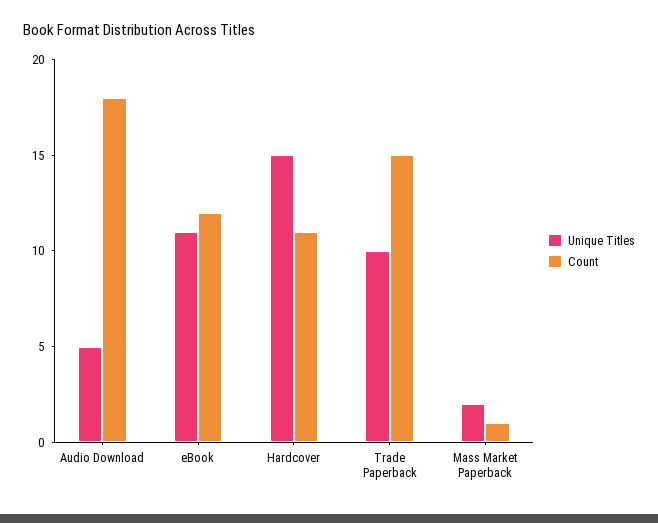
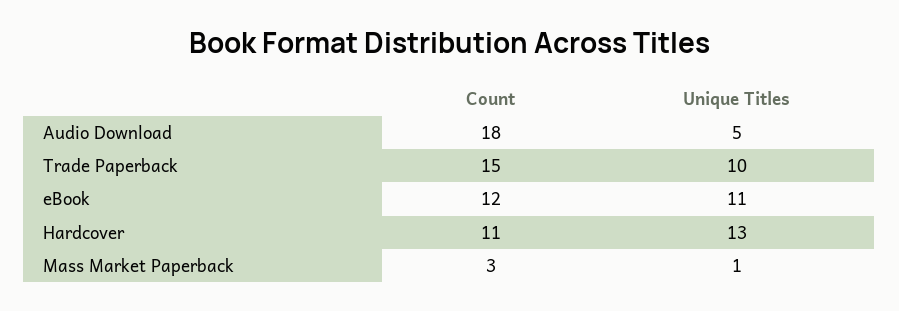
Unique Titles, Hardcover: 15 -> 13
Unique Titles, Mass Market Paperback: 2 -> 1
Count, Mass Market Paperback: 1 -> 3

